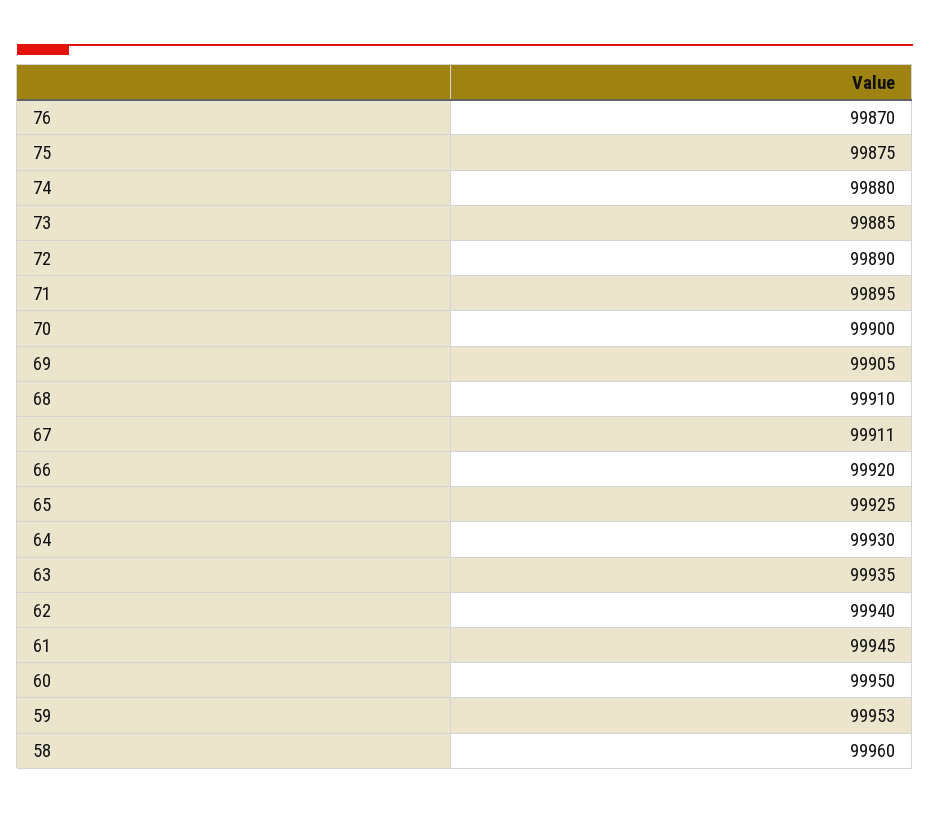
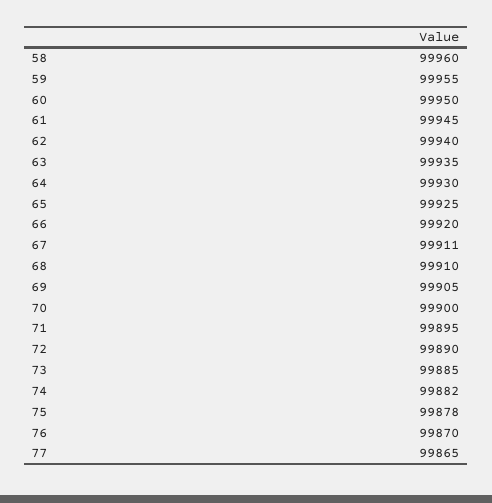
75: 99875 -> 99878
74: 99880 -> 99882
59: 99953 -> 99955
77: none -> 99865

